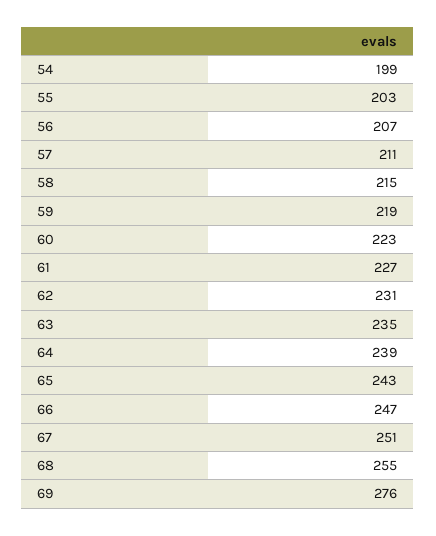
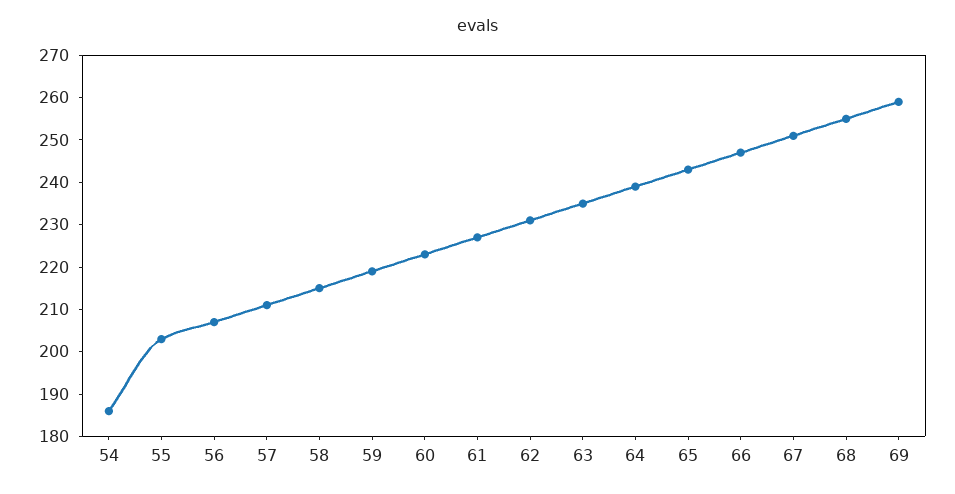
54: 199 -> 185
69: 276 -> 260

